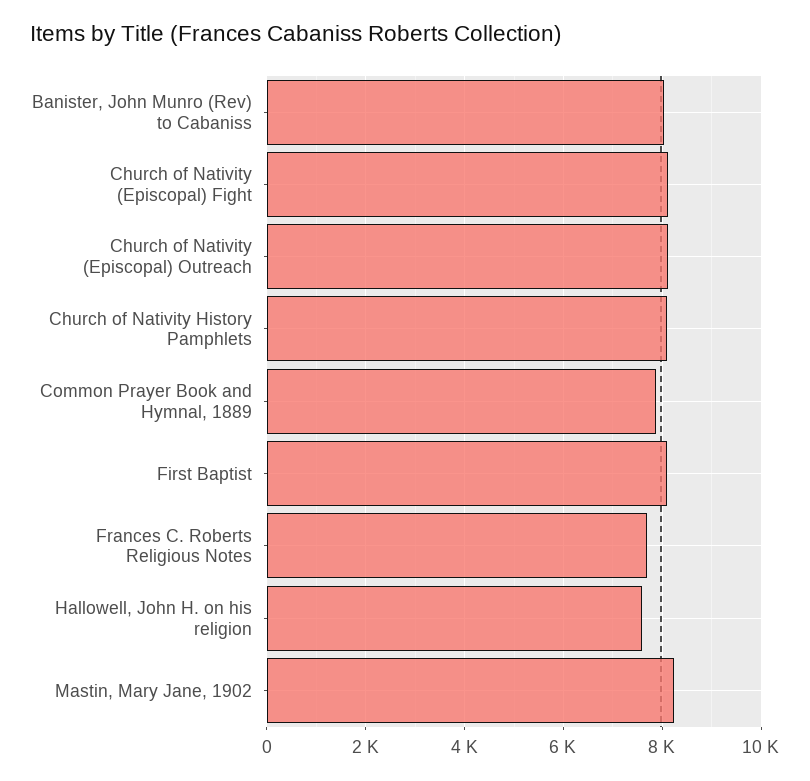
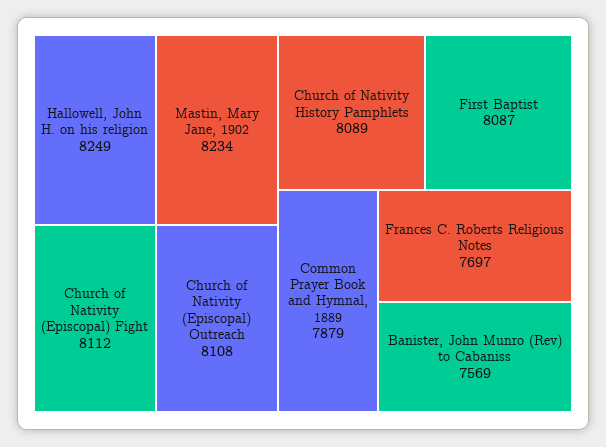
Banister, John Munro (Rev) to Cabaniss: 8000 -> 7569
Hallowell, John H. on his religion: 7600 -> 8249

